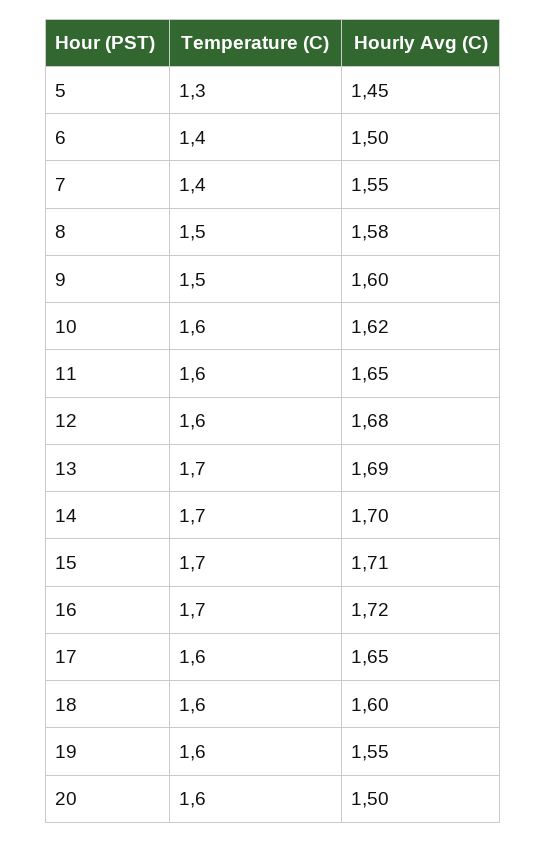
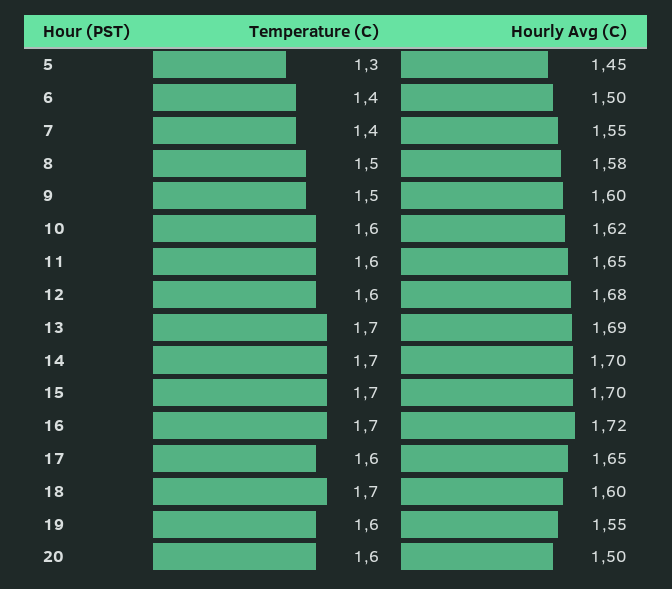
Hourly Avg (C), 15: 1.71 -> 1.7
Temperature (C), 18: 1.6 -> 1.7

